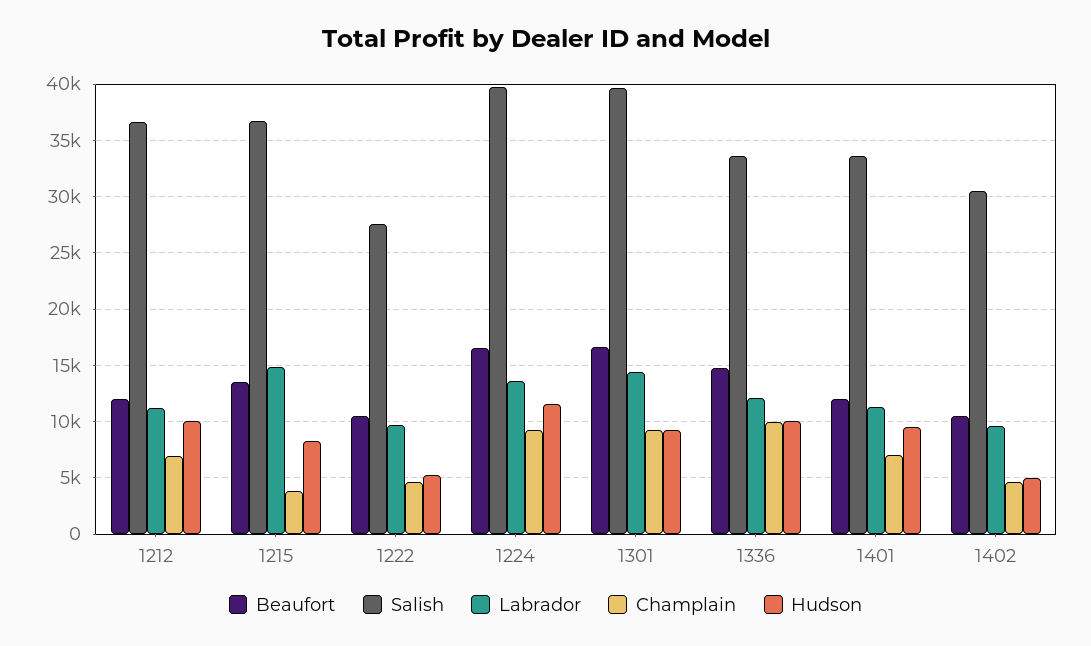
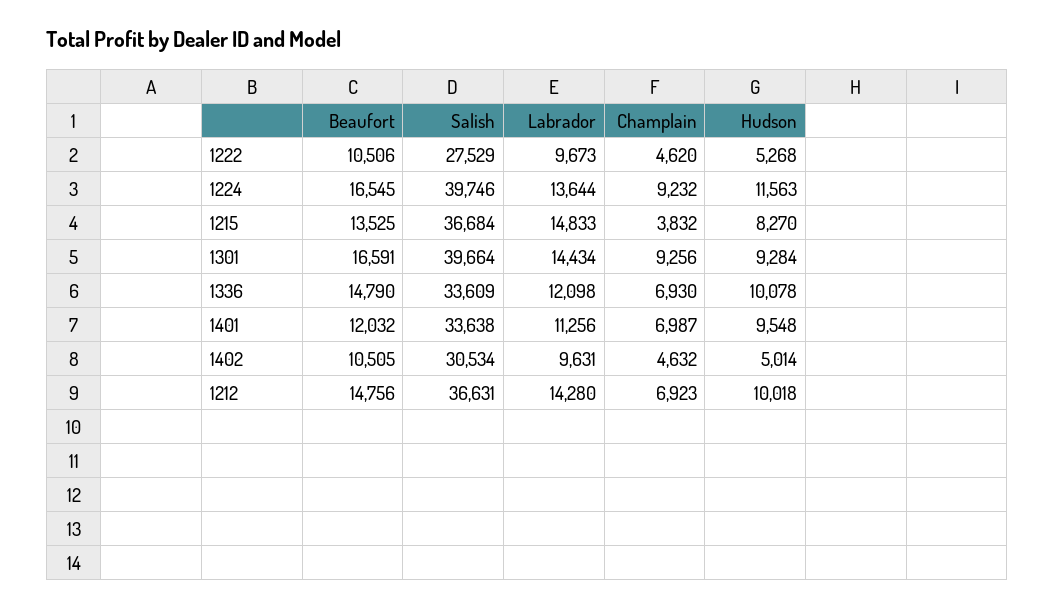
Beaufort, 1212: 12000 -> 14756
Labrador, 1212: 11000 -> 14280
Champlain, 1336: 10000 -> 6930

